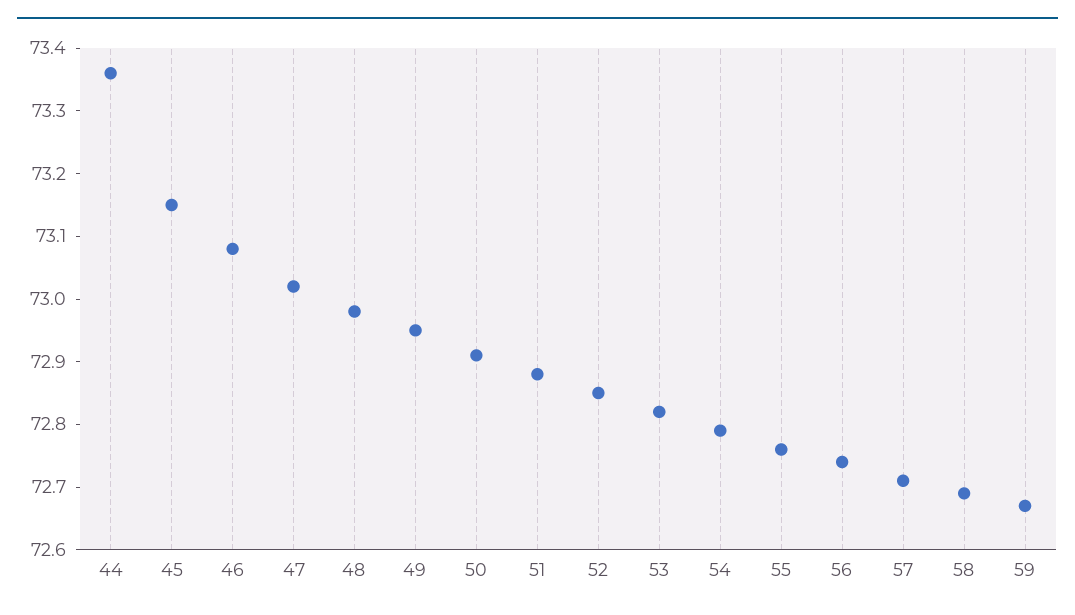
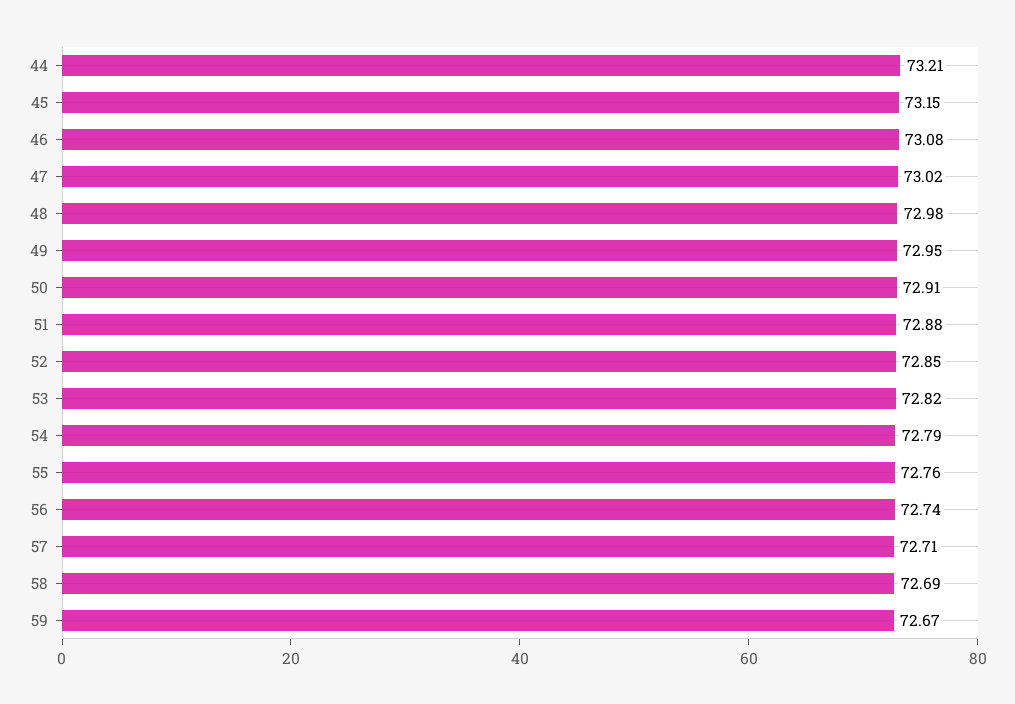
44: 73.35 -> 73.21

